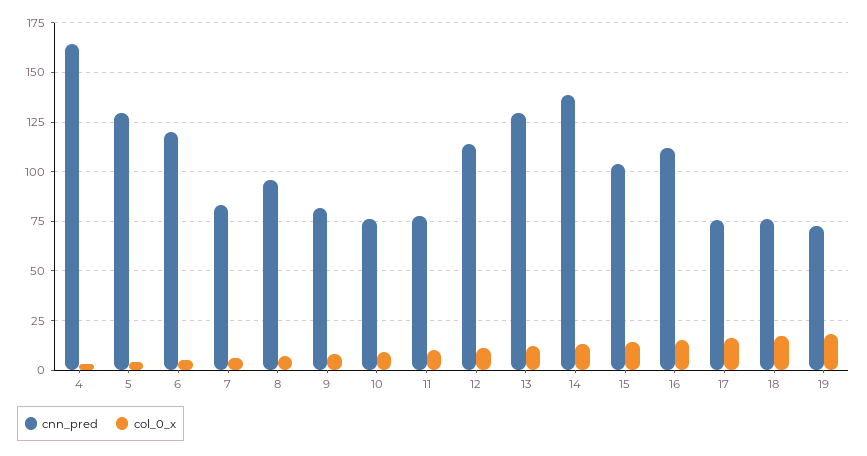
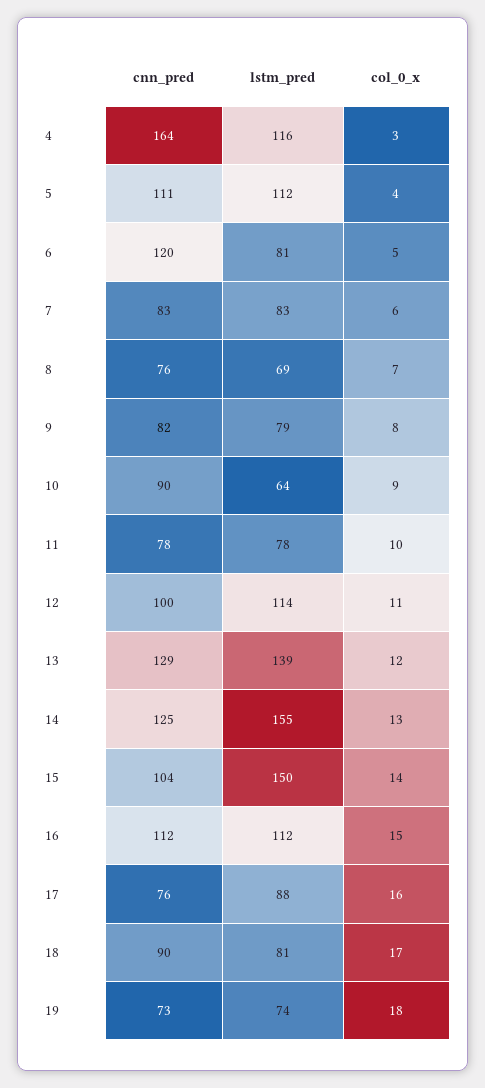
cnn_pred, 5: 130 -> 111
cnn_pred, 8: 95 -> 76
cnn_pred, 10: 75 -> 90
cnn_pred, 12: 115 -> 100
cnn_pred, 14: 140 -> 125
cnn_pred, 18: 75 -> 90
lstm_pred, 4: none -> 116
lstm_pred, 5: none -> 112
lstm_pred, 6: none -> 81
lstm_pred, 7: none -> 83
lstm_pred, 8: none -> 69
lstm_pred, 9: none -> 79
lstm_pred, 10: none -> 64
lstm_pred, 11: none -> 78
lstm_pred, 12: none -> 114
lstm_pred, 13: none -> 139
lstm_pred, 14: none -> 155
lstm_pred, 15: none -> 150
lstm_pred, 16: none -> 112
lstm_pred, 17: none -> 88
lstm_pred, 18: none -> 81
lstm_pred, 19: none -> 74

